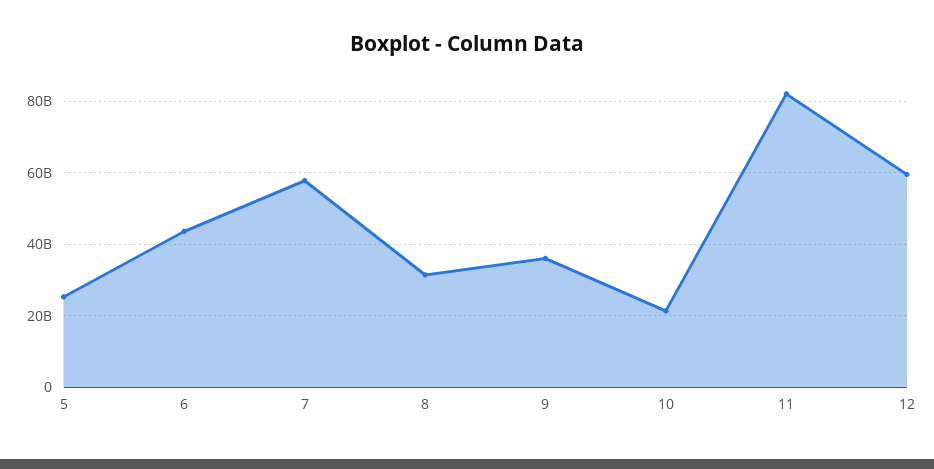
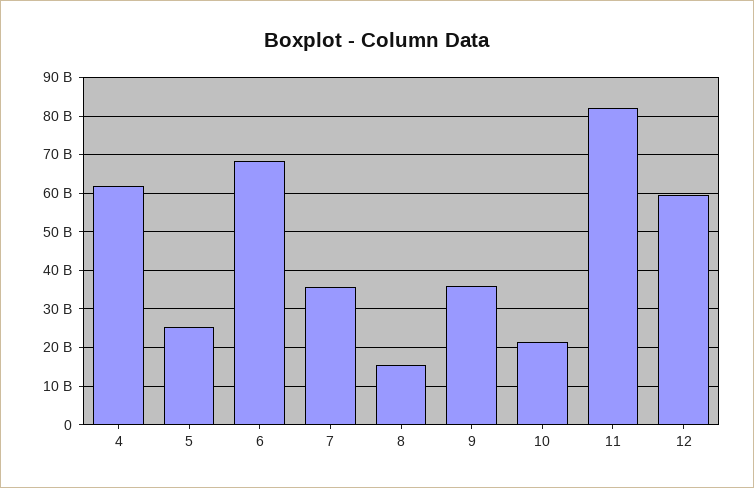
6: 44000000000 -> 68000000000
7: 58000000000 -> 36000000000
8: 32000000000 -> 16000000000
4: none -> 62000000000

